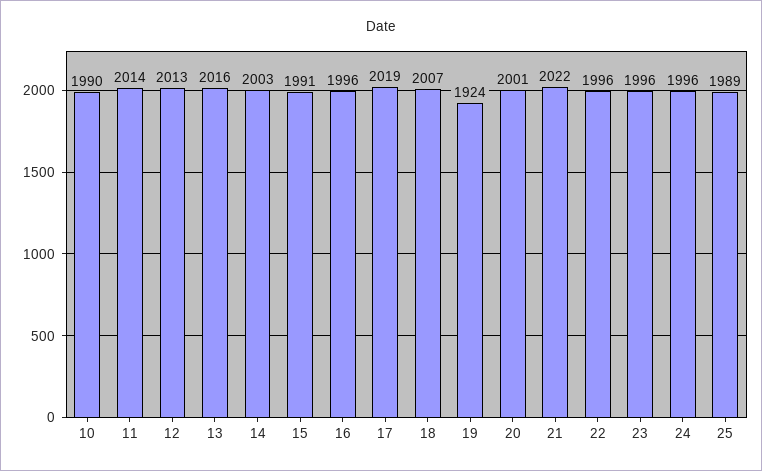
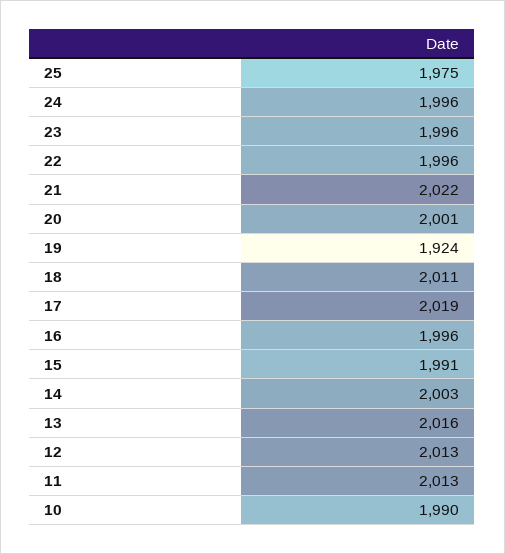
11: 2014 -> 2013
18: 2007 -> 2011
25: 1989 -> 1975

